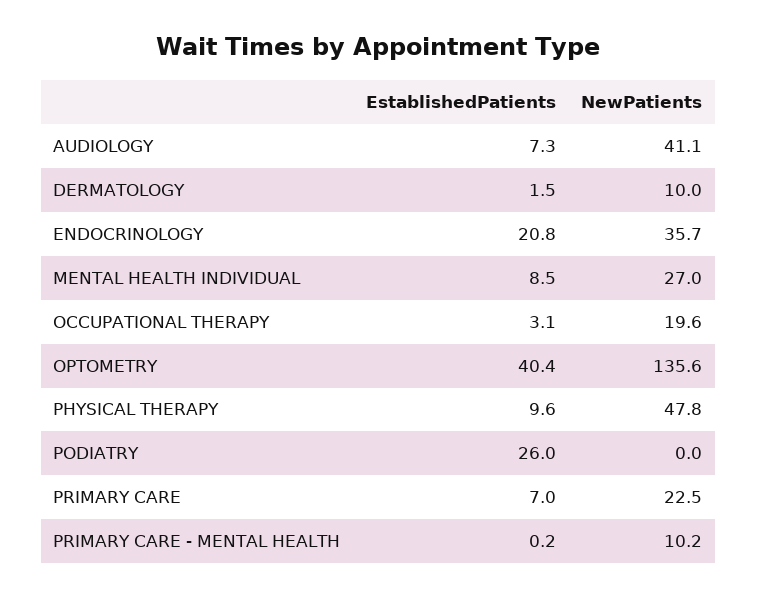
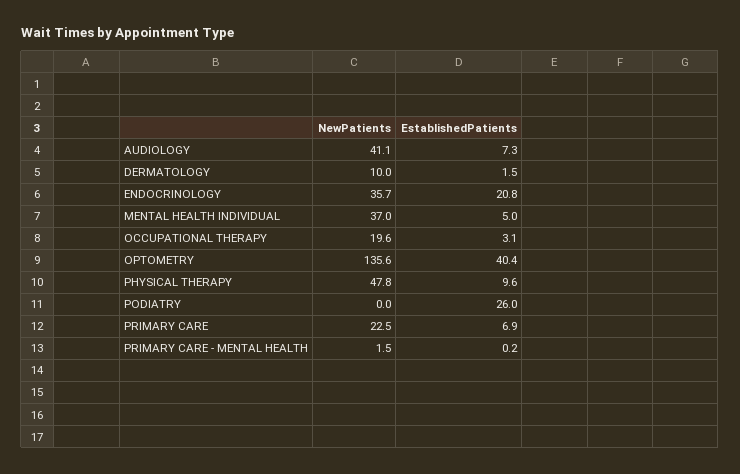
EstablishedPatients, MENTAL HEALTH INDIVIDUAL: 8.5 -> 5
NewPatients, MENTAL HEALTH INDIVIDUAL: 27 -> 37
EstablishedPatients, PRIMARY CARE: 7 -> 6.9
NewPatients, PRIMARY CARE - MENTAL HEALTH: 10.2 -> 1.5

